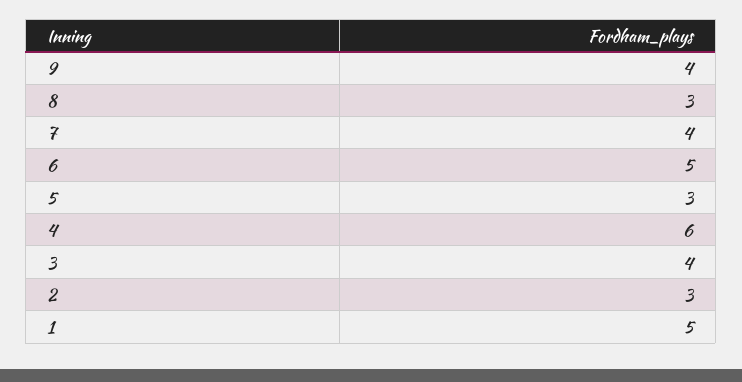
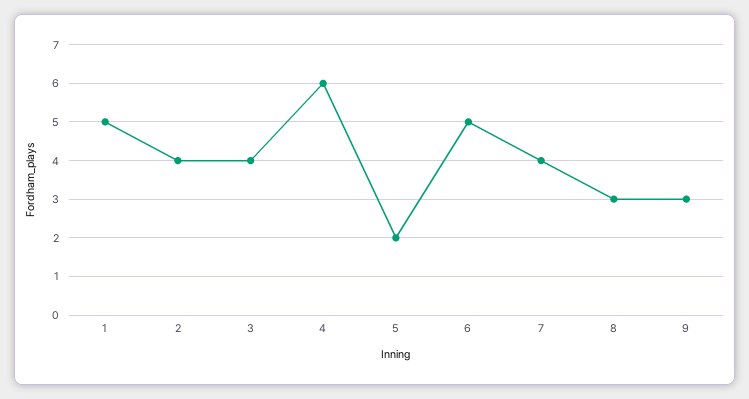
9: 4 -> 3
5: 3 -> 2
2: 3 -> 4

